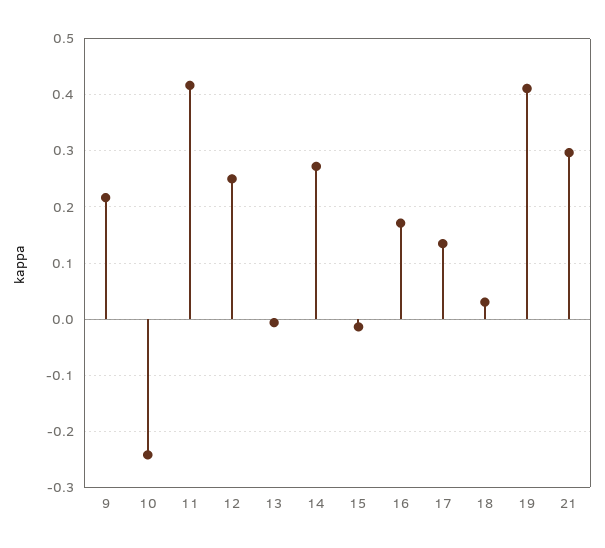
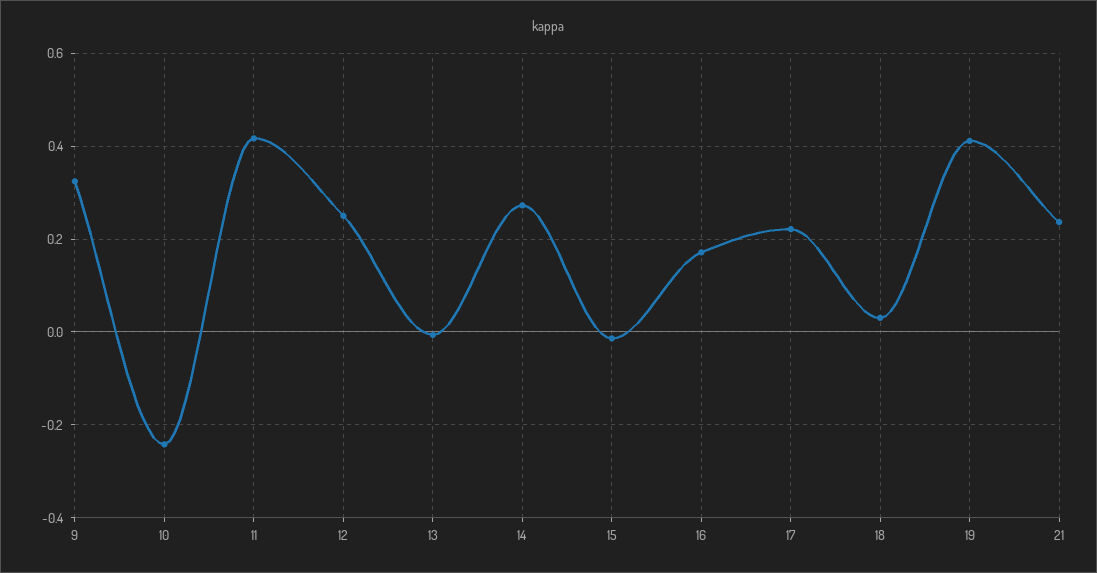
9: 0.22 -> 0.32
17: 0.14 -> 0.22
21: 0.3 -> 0.24

